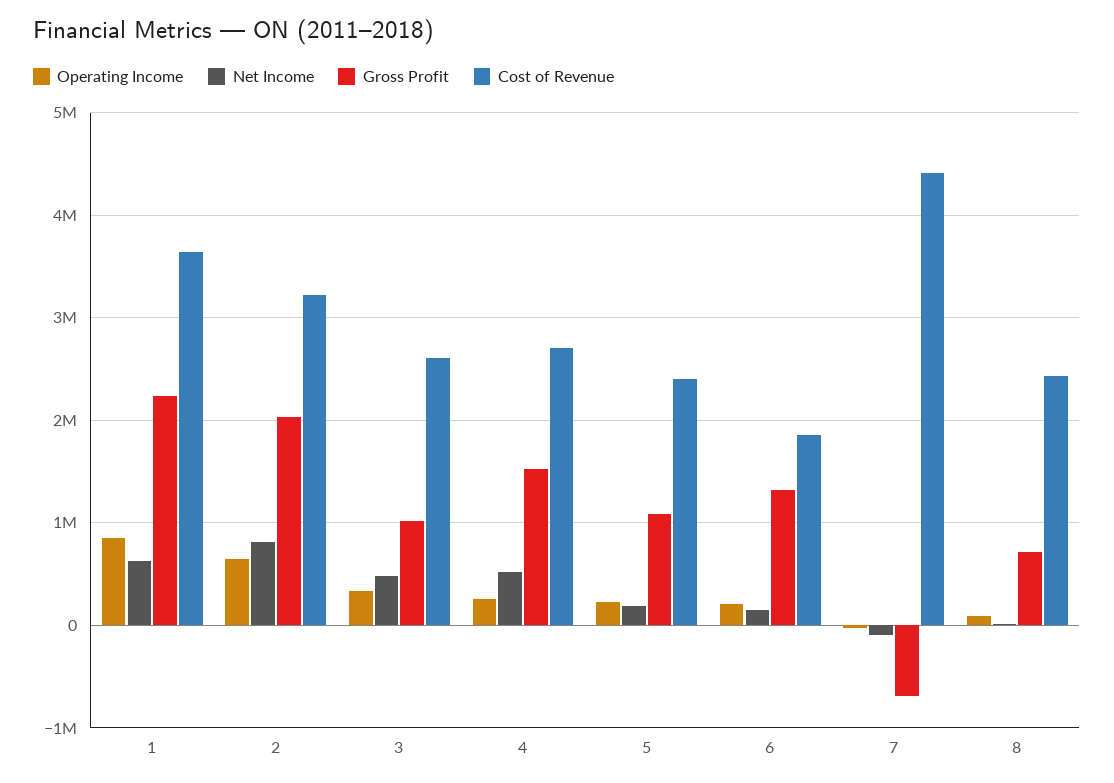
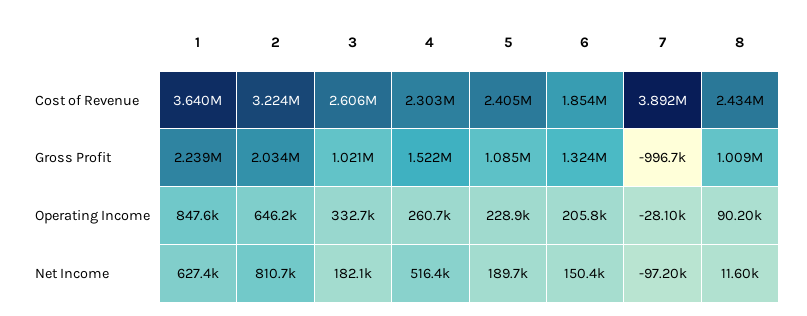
Net Income, 3: 500000 -> 182100
Cost of Revenue, 4: 2700000 -> 2303000
Gross Profit, 7: -700000 -> -996700
Cost of Revenue, 7: 4400000 -> 3892000
Gross Profit, 8: 700000 -> 1009000

